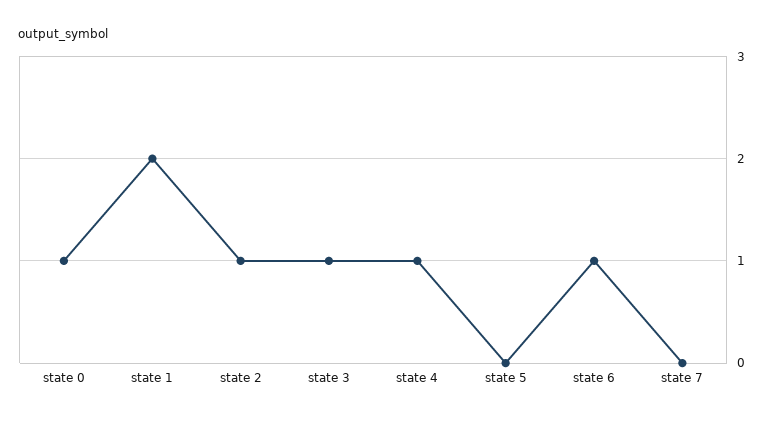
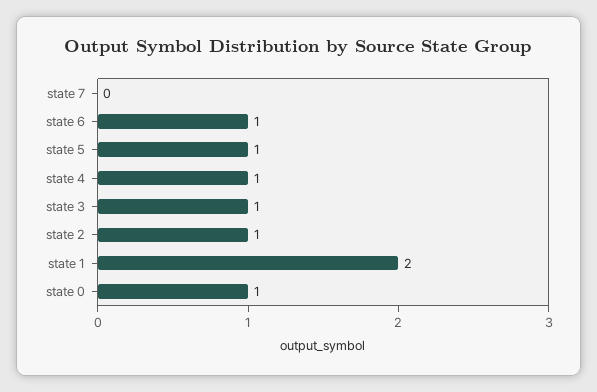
state 5: 0 -> 1

